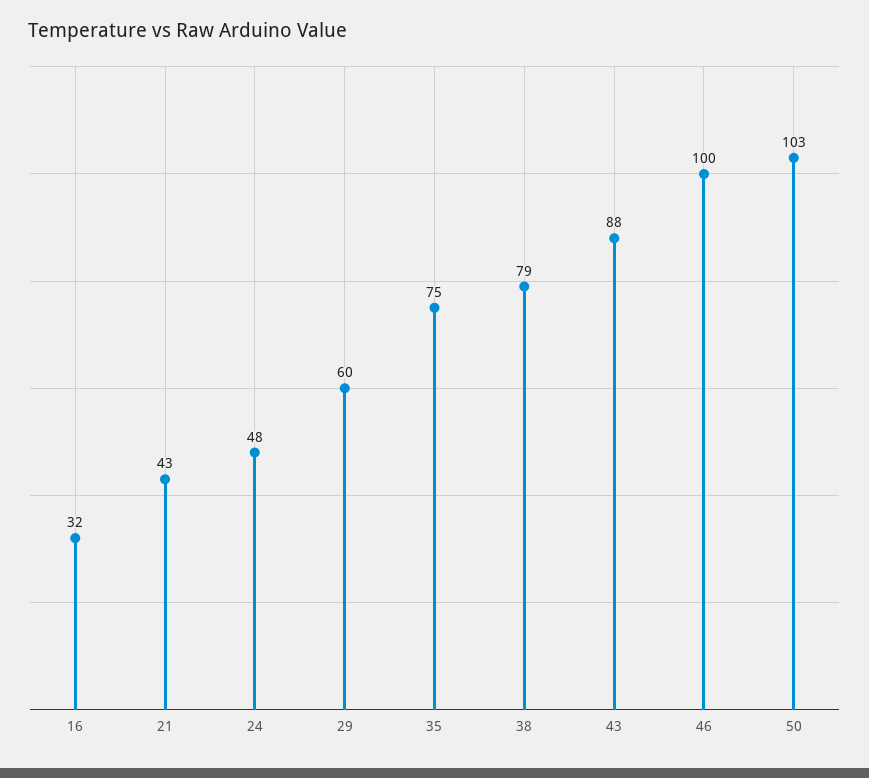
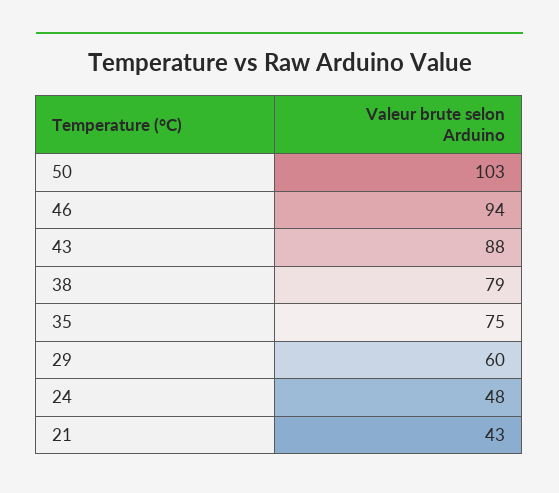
16: 32 -> none
46: 100 -> 94

